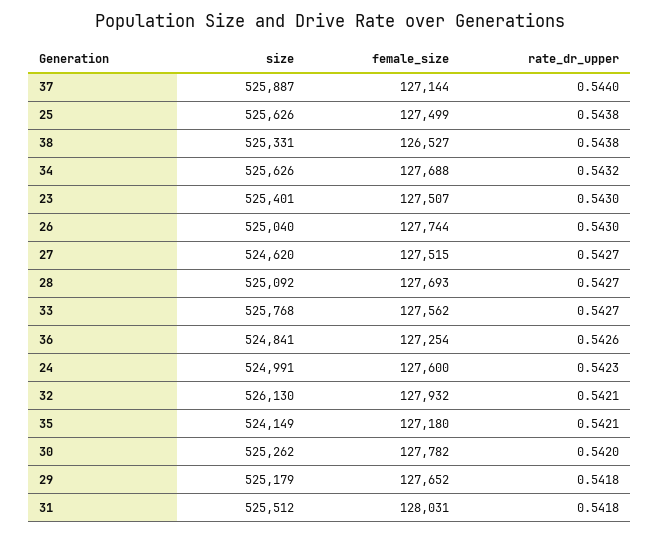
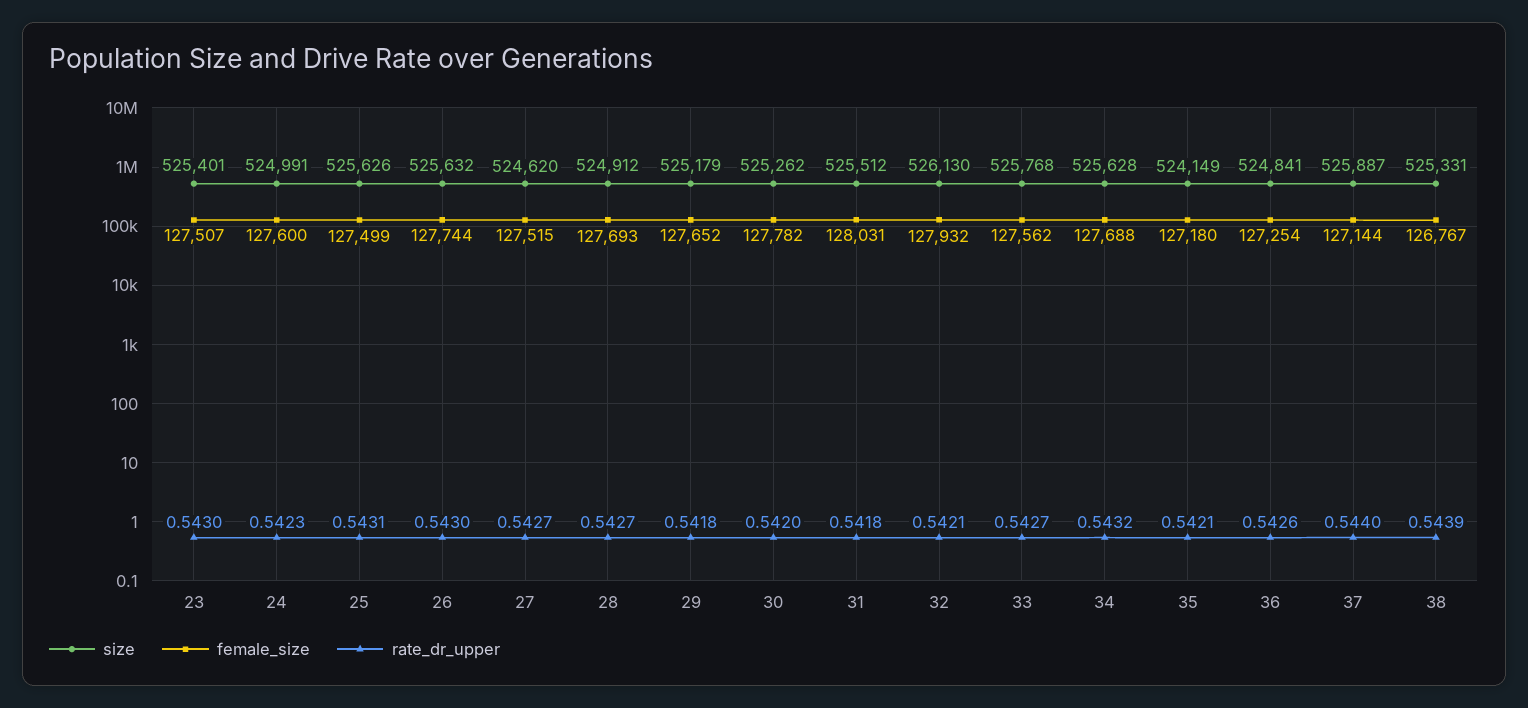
rate_dr_upper, 25: 0.5438 -> 0.5431
female_size, 38: 126527 -> 126767
rate_dr_upper, 38: 0.5438 -> 0.5439
size, 34: 525626 -> 525628
size, 26: 525040 -> 525632
size, 28: 525092 -> 524912

